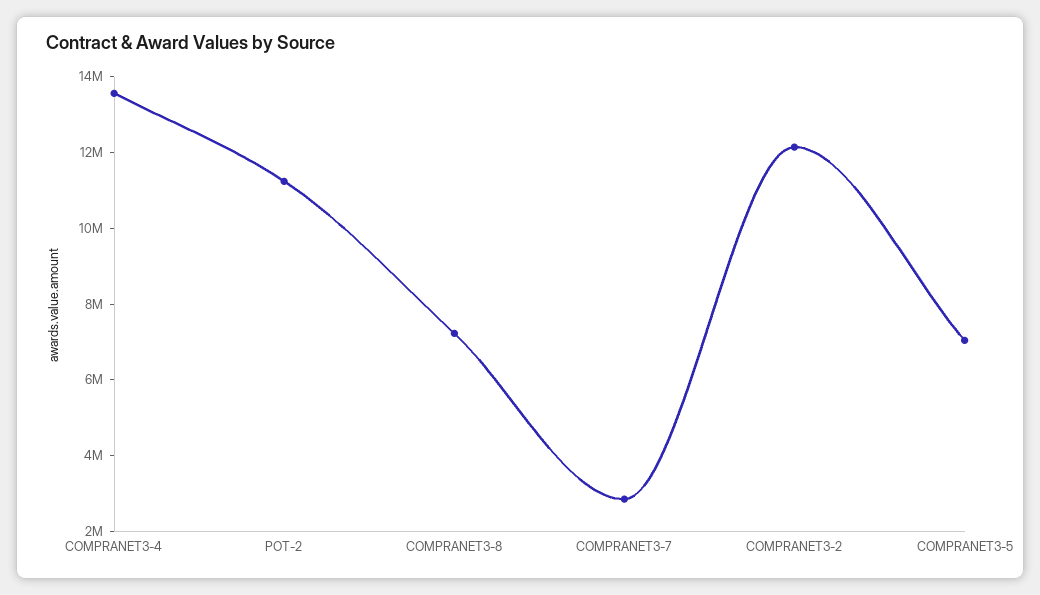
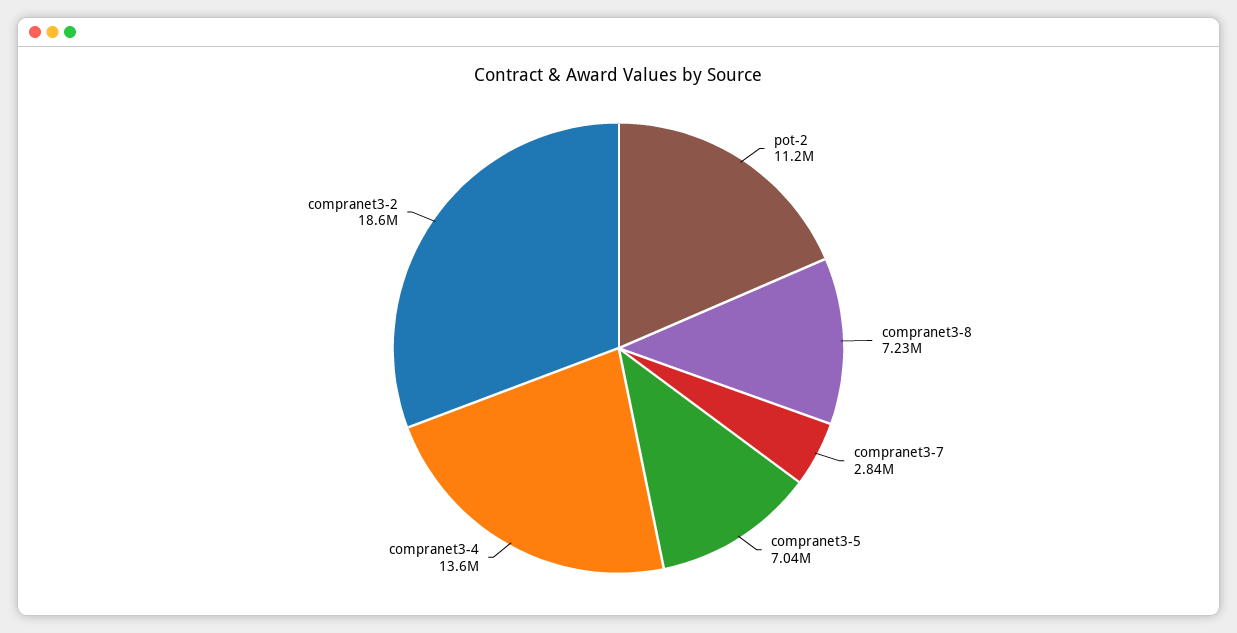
COMPRANET3-2: 12000000 -> 18600000

